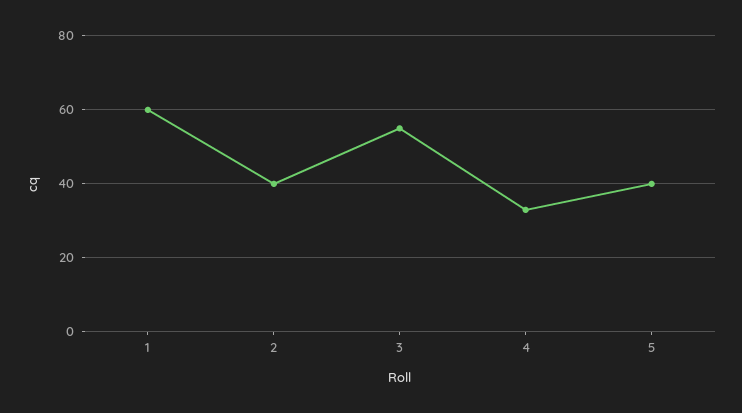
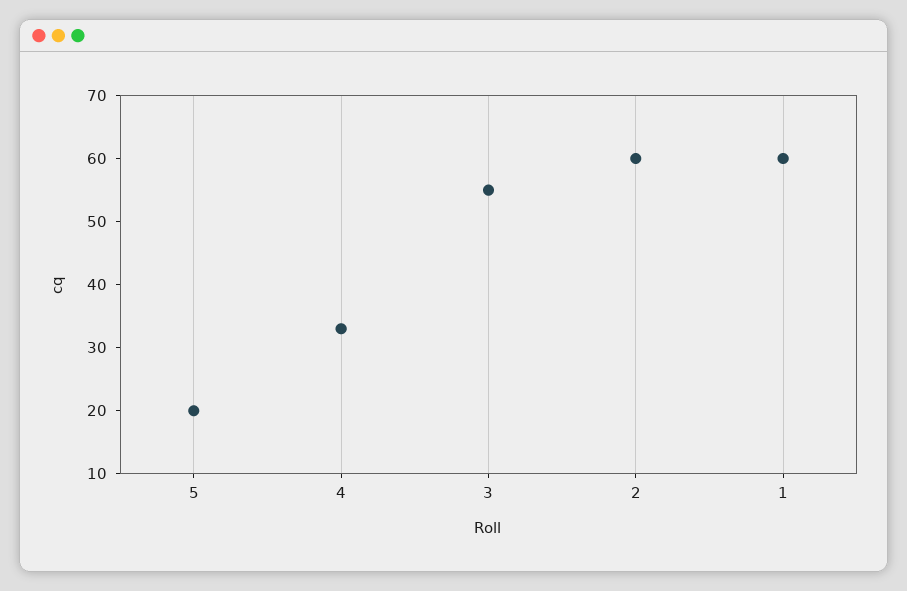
2: 40 -> 60
5: 40 -> 20

